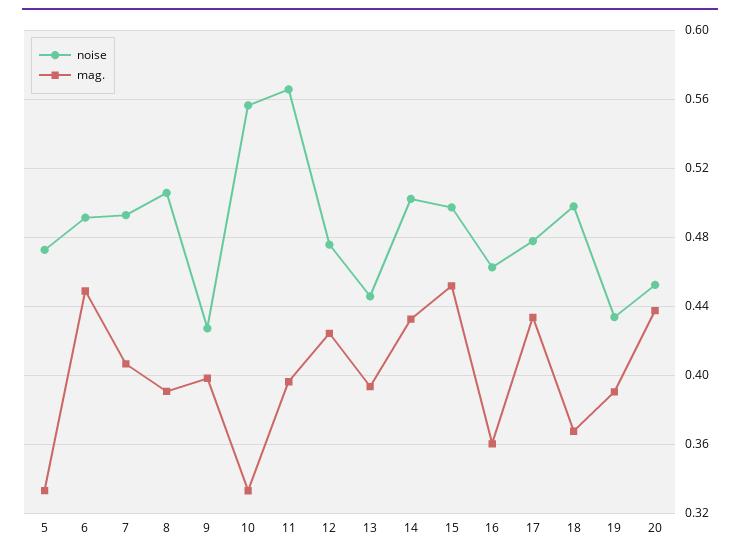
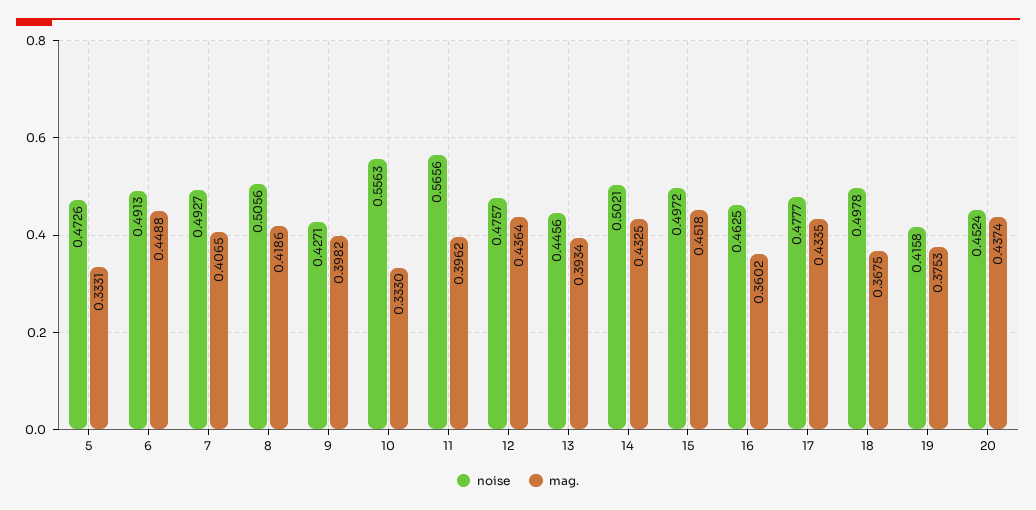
mag., 8: 0.39 -> 0.4186
mag., 12: 0.425 -> 0.4364
noise, 19: 0.435 -> 0.4158
mag., 19: 0.39 -> 0.3753

